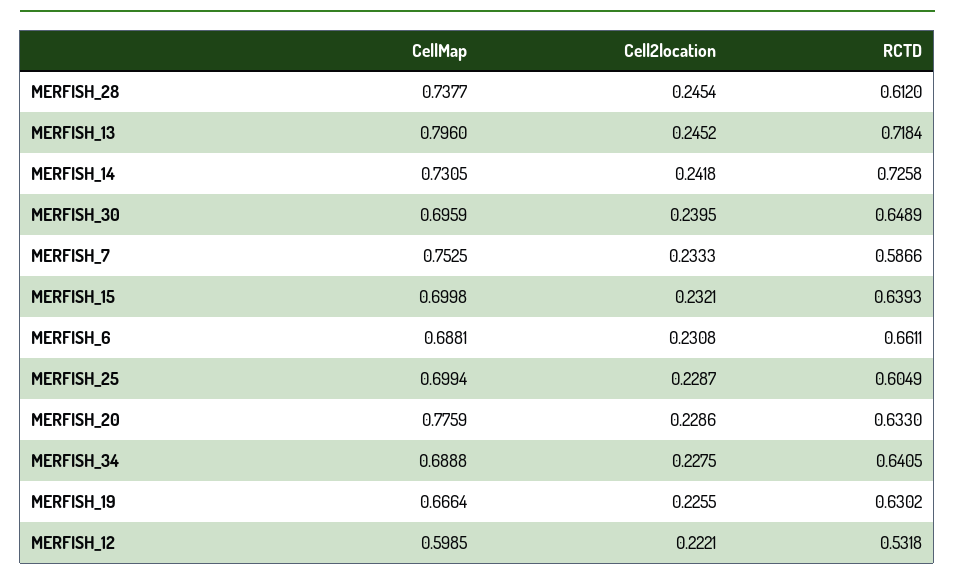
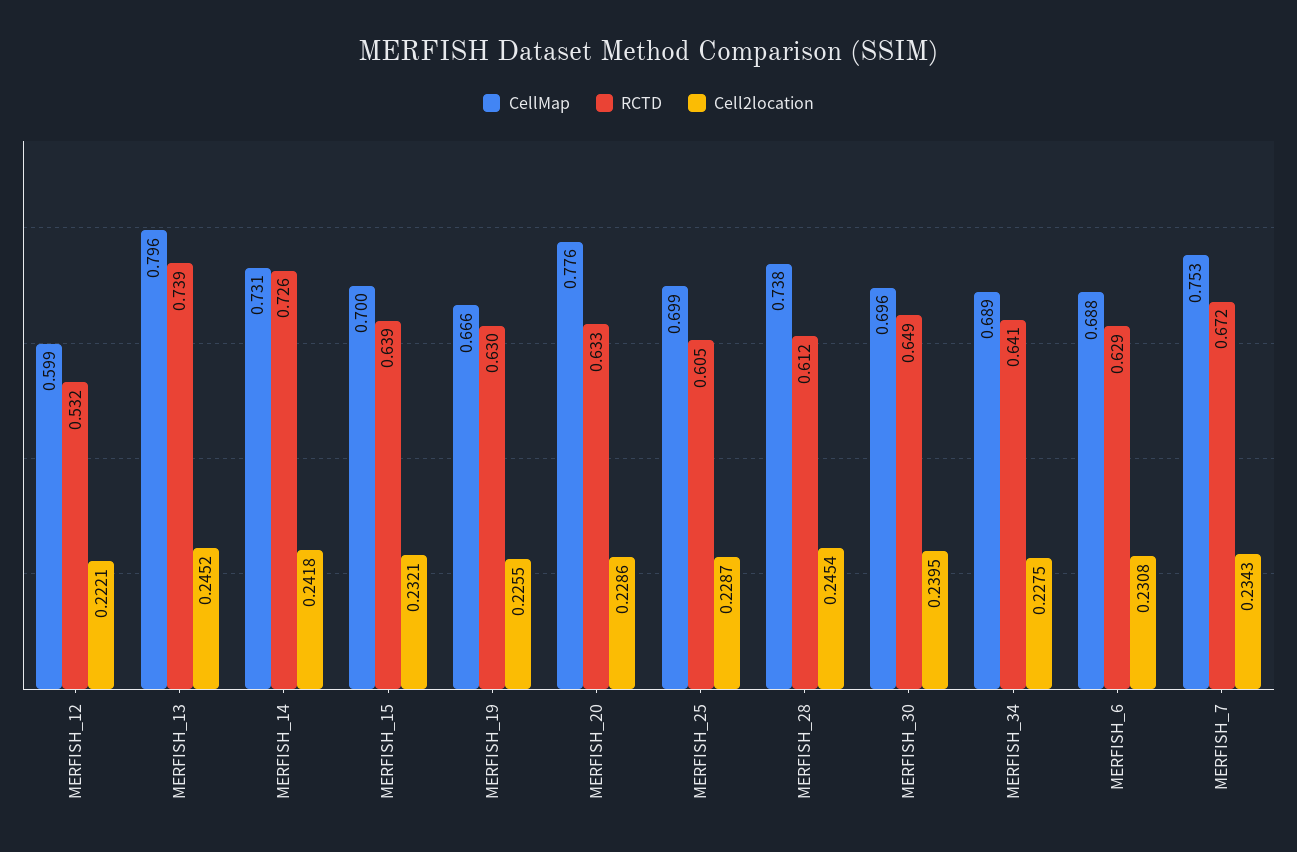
RCTD, MERFISH_13: 0.7184 -> 0.739
Cell2location, MERFISH_7: 0.2333 -> 0.2343
RCTD, MERFISH_7: 0.5866 -> 0.672
RCTD, MERFISH_6: 0.6611 -> 0.629

